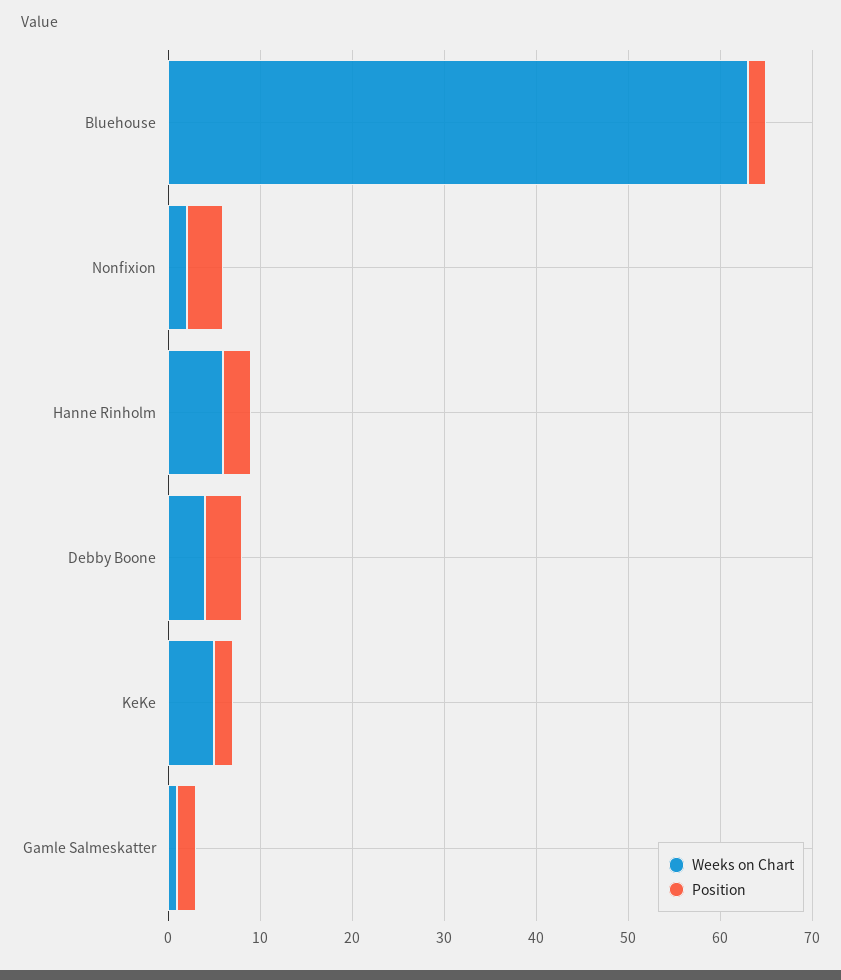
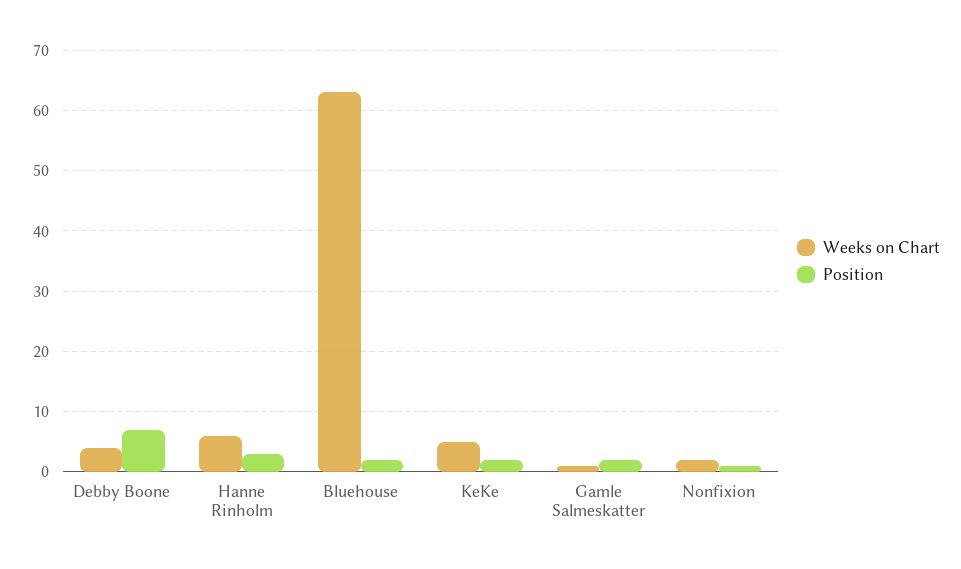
Position, Nonfixion: 4 -> 1
Position, Debby Boone: 4 -> 7

